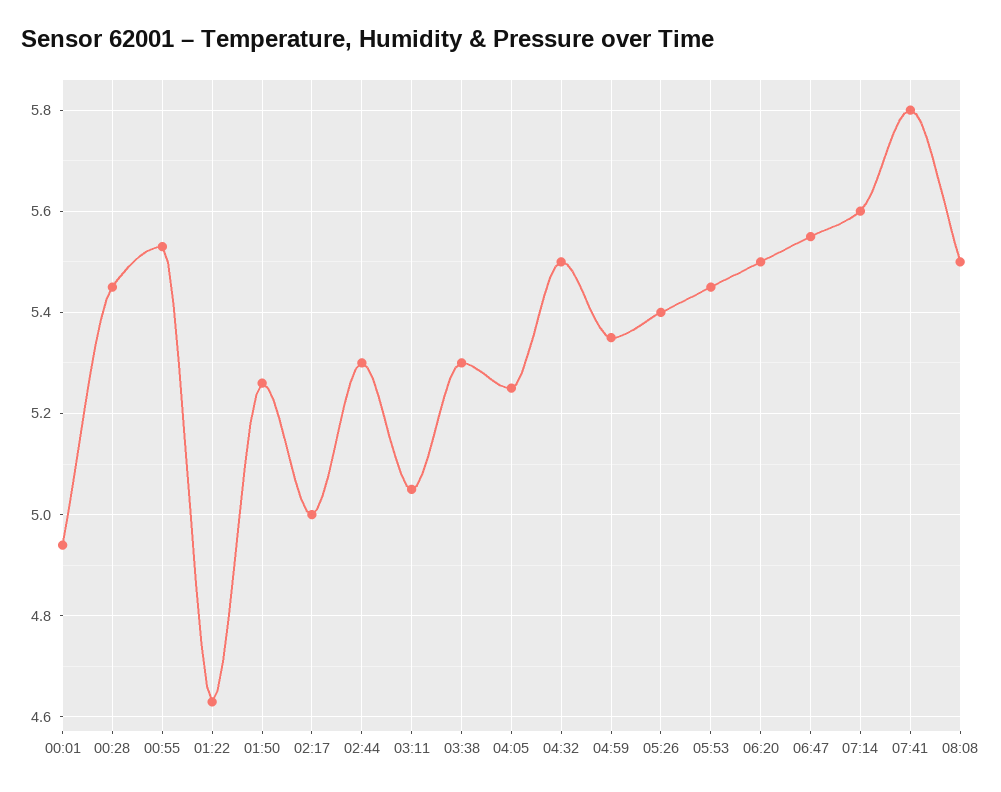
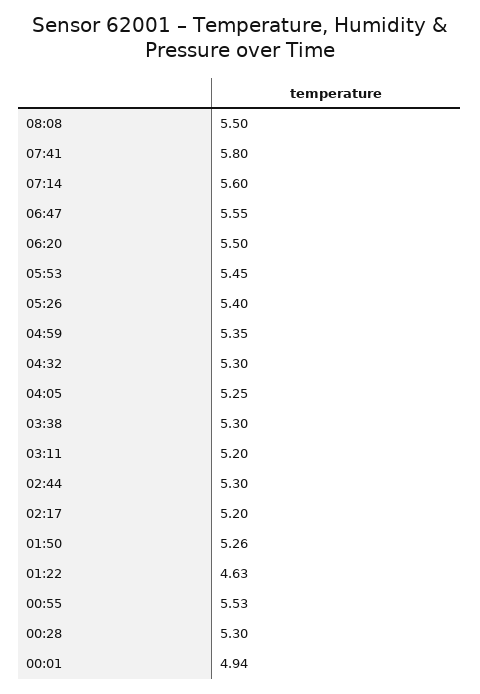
00:28: 5.45 -> 5.3
02:17: 5 -> 5.2
03:11: 5.05 -> 5.2
04:32: 5.5 -> 5.3

